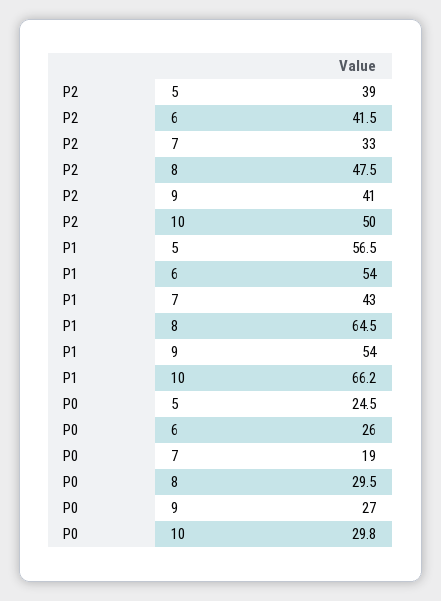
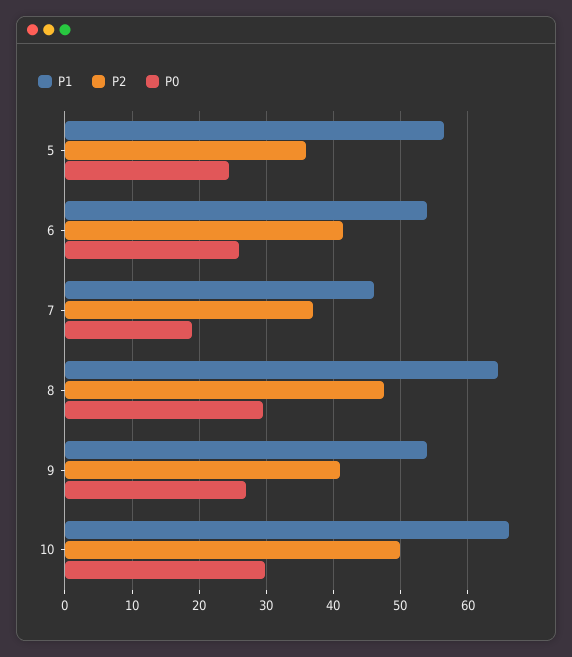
P2, 5: 39 -> 36
P2, 7: 33 -> 37
P1, 7: 43 -> 46

